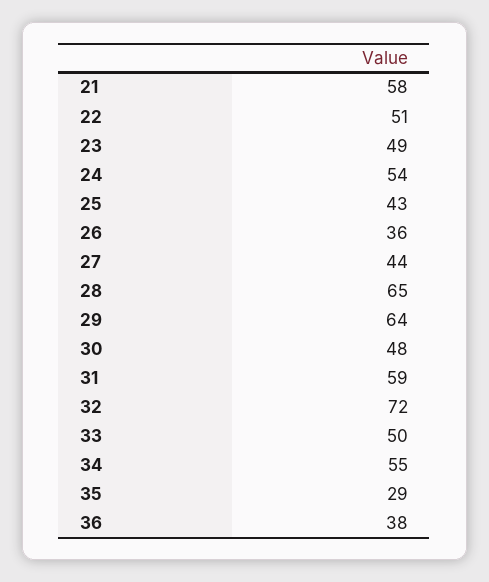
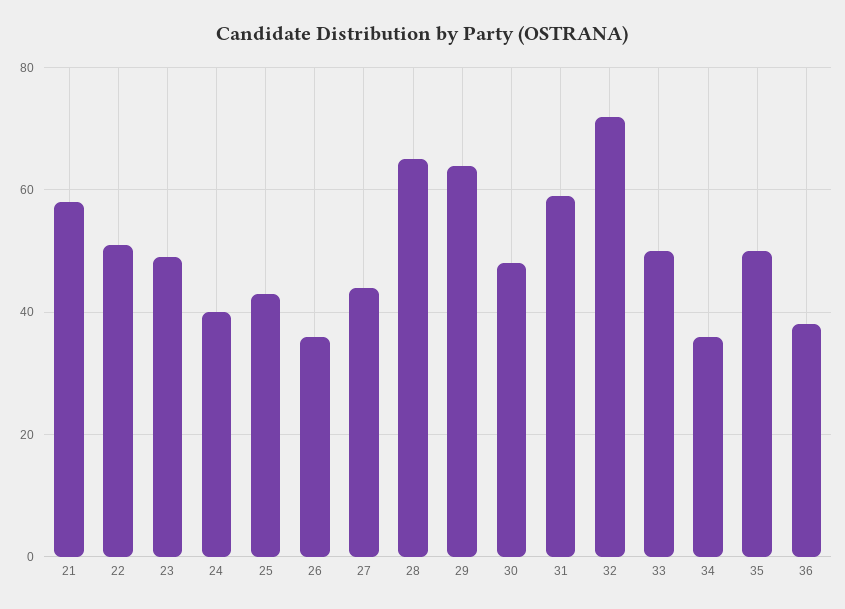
24: 54 -> 40
34: 55 -> 35
35: 29 -> 50

